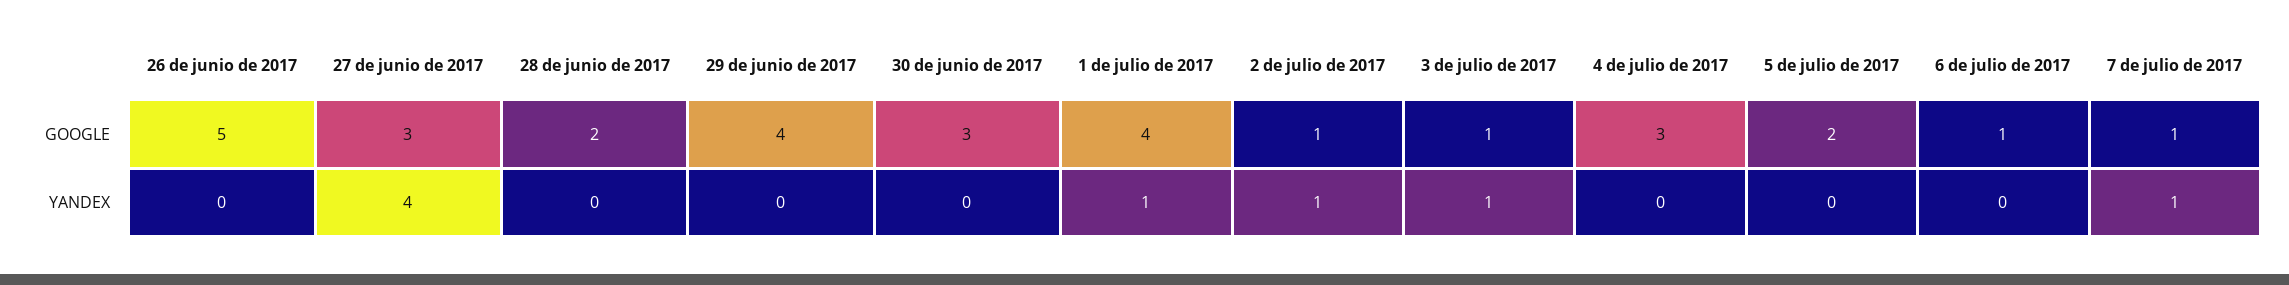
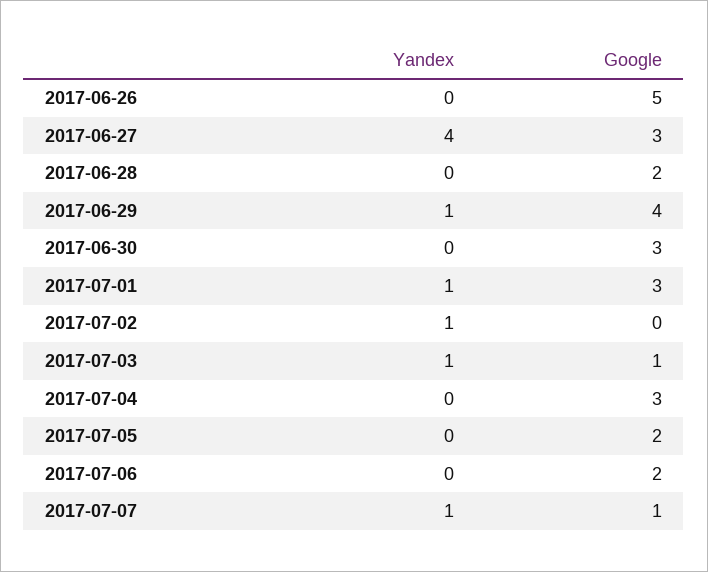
1 de julio de 2017, GOOGLE: 4 -> 3
2 de julio de 2017, GOOGLE: 1 -> 0
6 de julio de 2017, GOOGLE: 1 -> 2
29 de junio de 2017, YANDEX: 0 -> 1

